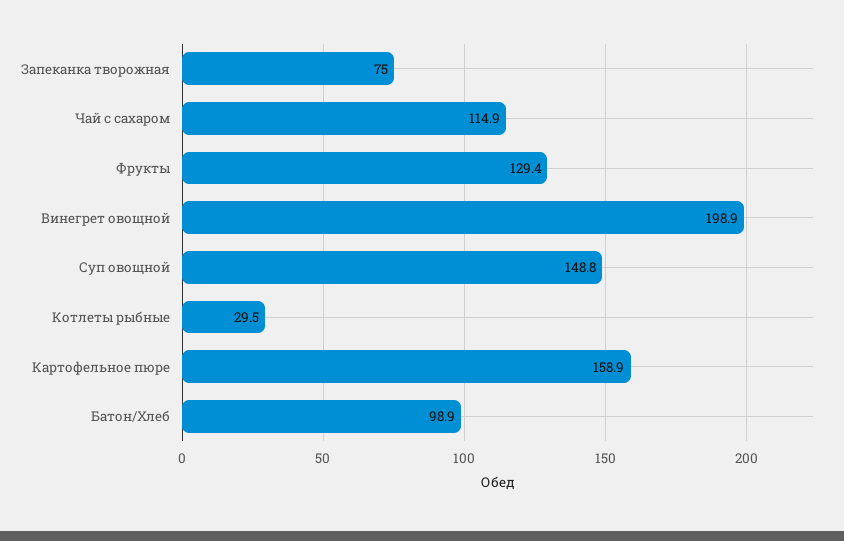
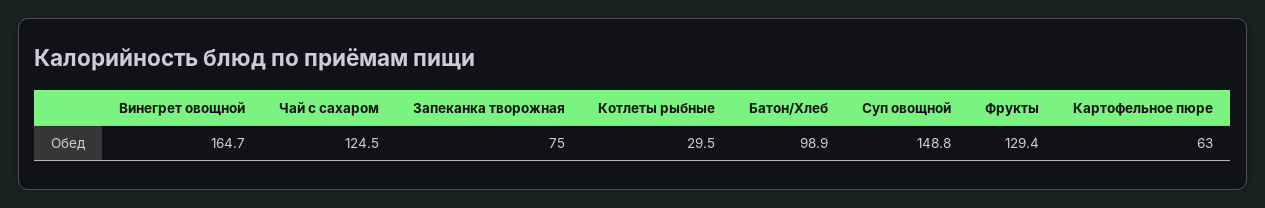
Чай с сахаром: 114.9 -> 124.5
Винегрет овощной: 198.9 -> 164.7
Картофельное пюре: 158.9 -> 63

